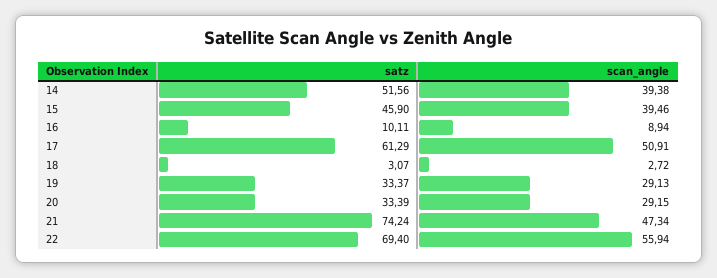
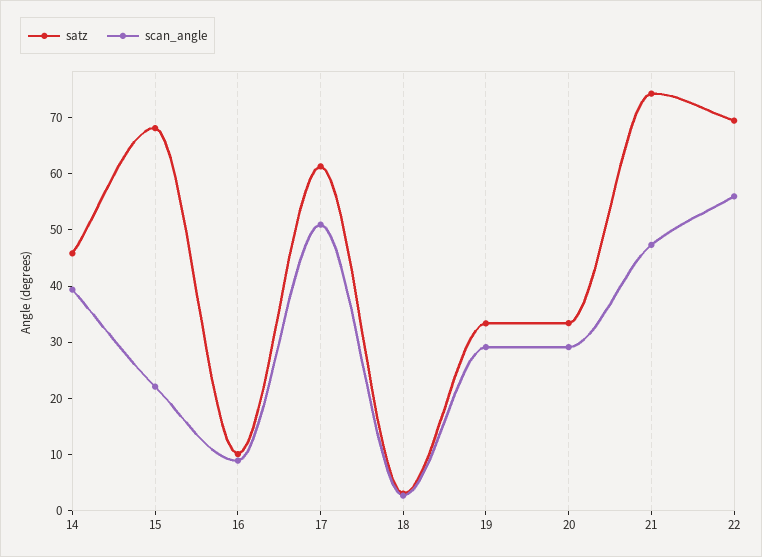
satz, 14: 51.56 -> 46
satz, 15: 45.9 -> 68
scan_angle, 15: 39.46 -> 22

